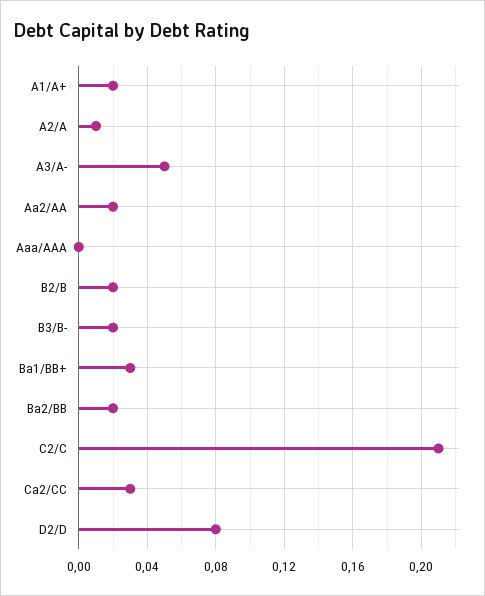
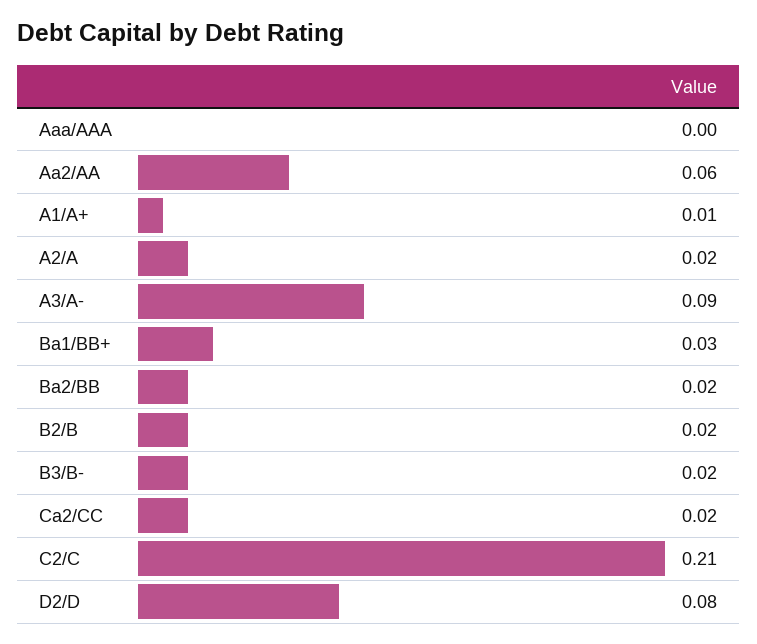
A1/A+: 0.02 -> 0.01
A2/A: 0.01 -> 0.02
A3/A-: 0.05 -> 0.09
Aa2/AA: 0.02 -> 0.06
Ca2/CC: 0.03 -> 0.02

